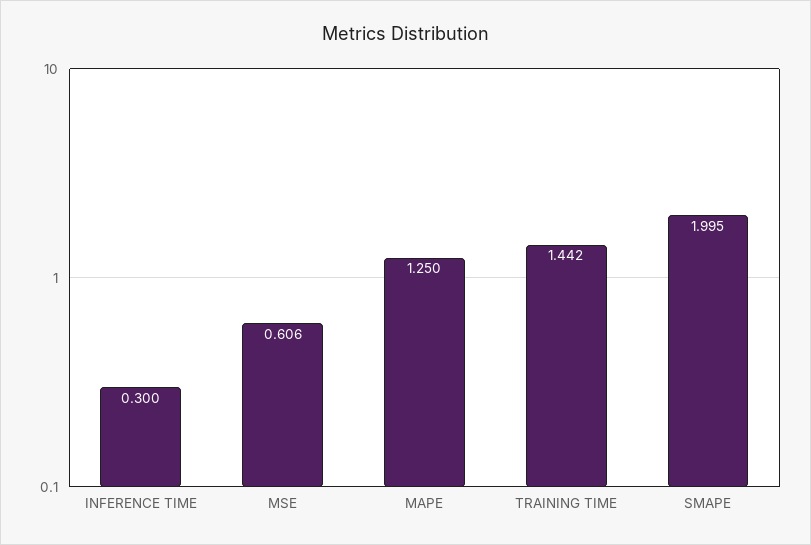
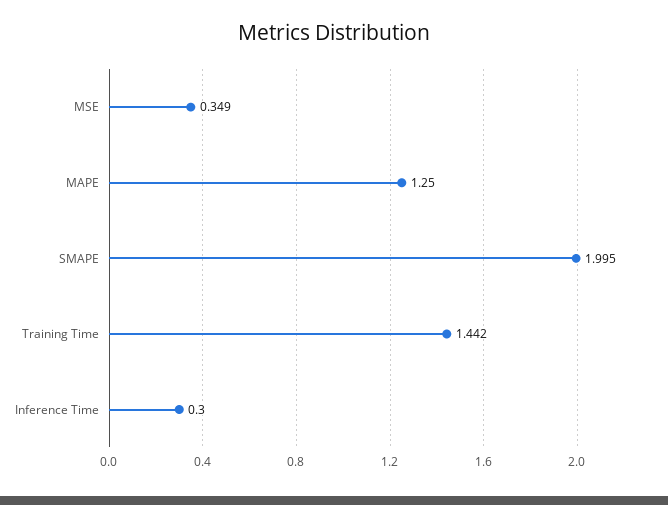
MSE: 0.606 -> 0.349

